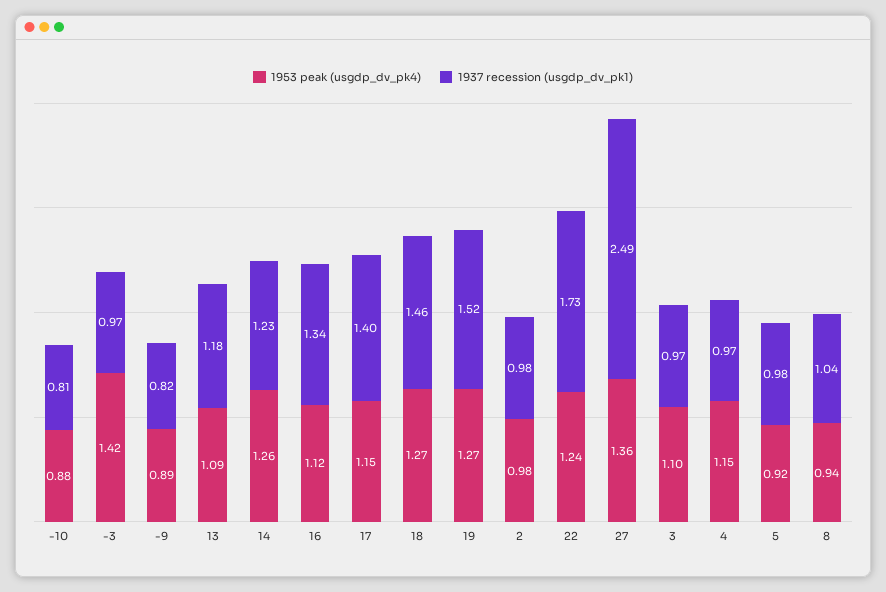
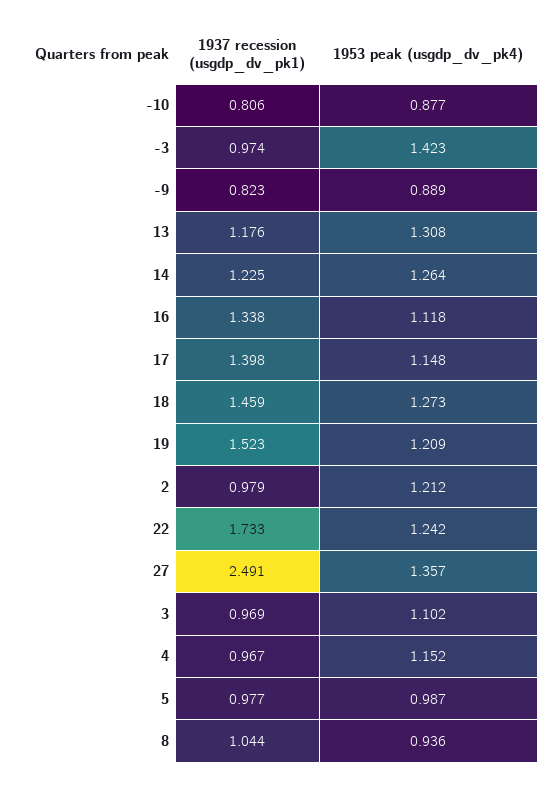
1953 peak (usgdp_dv_pk4), 13: 1.09 -> 1.308
1953 peak (usgdp_dv_pk4), 19: 1.27 -> 1.209
1953 peak (usgdp_dv_pk4), 2: 0.98 -> 1.212
1953 peak (usgdp_dv_pk4), 5: 0.92 -> 0.987

